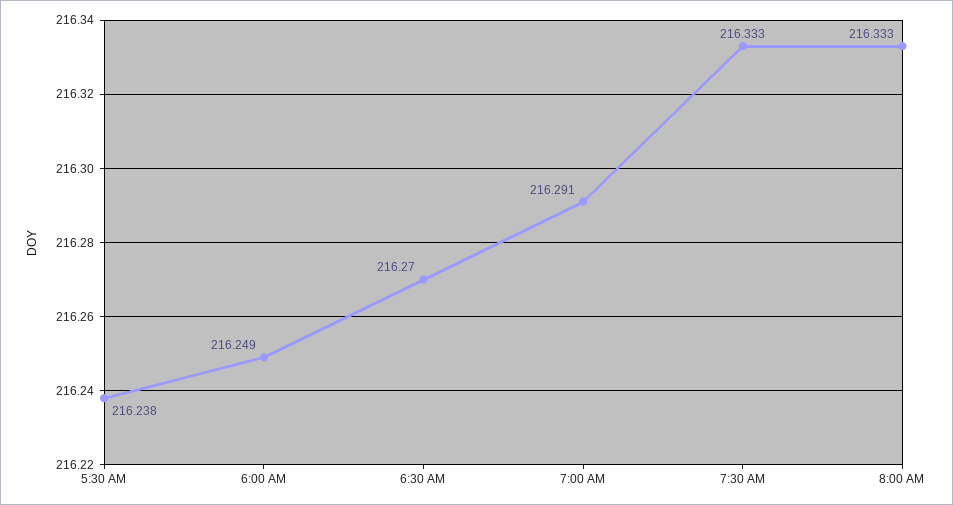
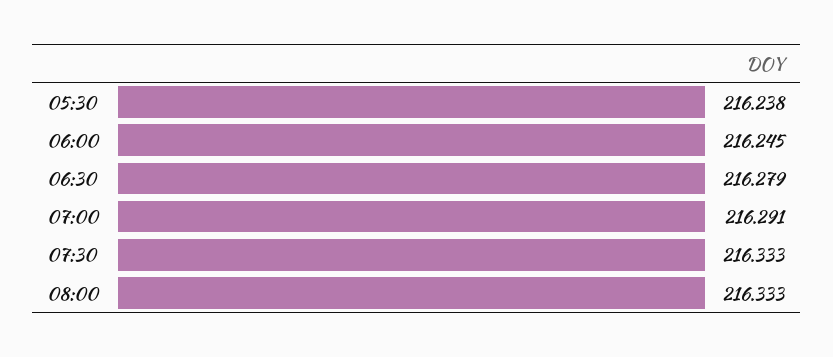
6:00 AM: 216.249 -> 216.245
6:30 AM: 216.27 -> 216.279

